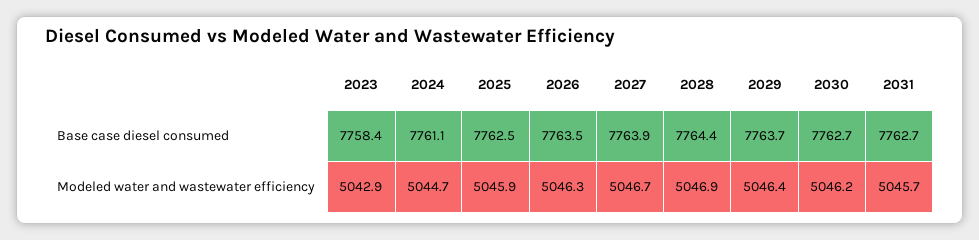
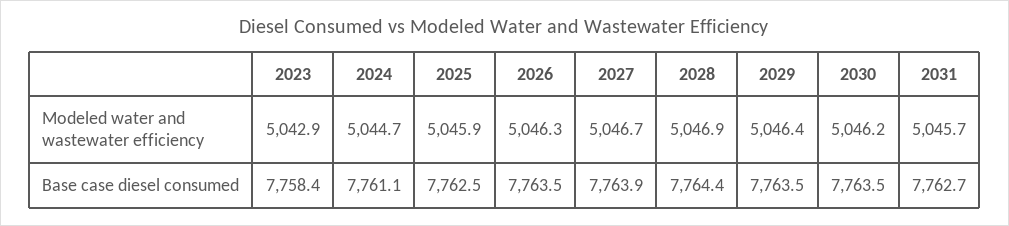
2029, Base case diesel consumed: 7763.7 -> 7763.5
2030, Base case diesel consumed: 7762.7 -> 7763.5

